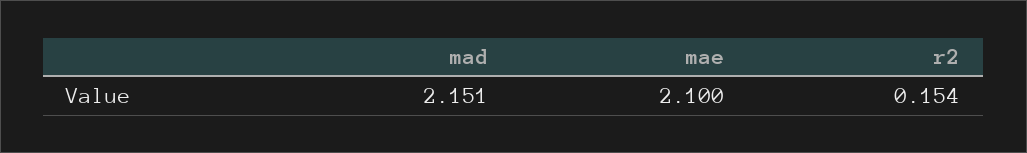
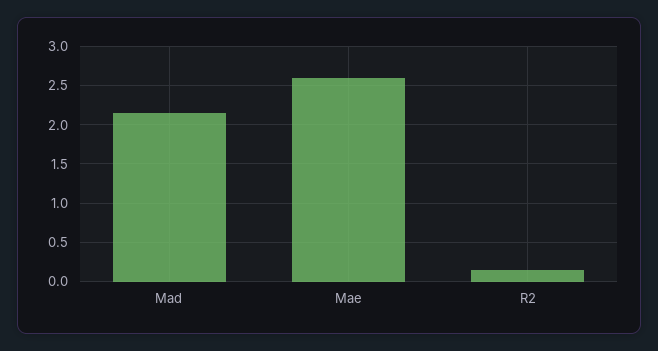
mae: 2.1 -> 2.6

